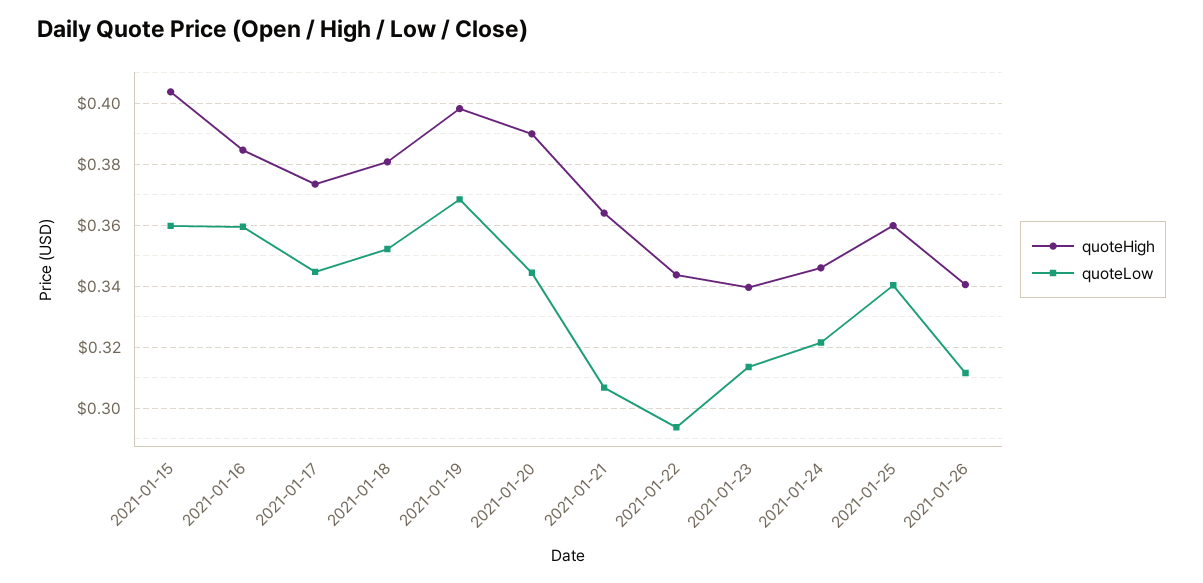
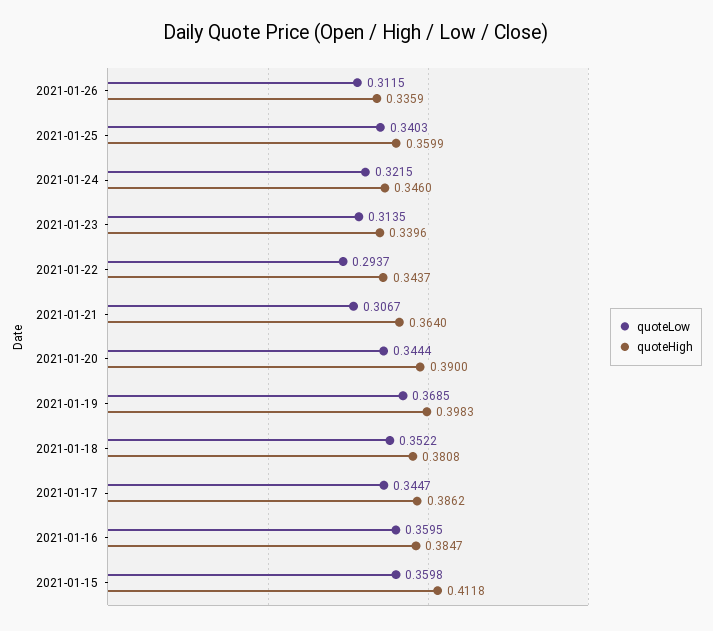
quoteHigh, 2021-01-15: 0.404 -> 0.4118
quoteHigh, 2021-01-17: 0.374 -> 0.3862
quoteHigh, 2021-01-26: 0.34 -> 0.3359

